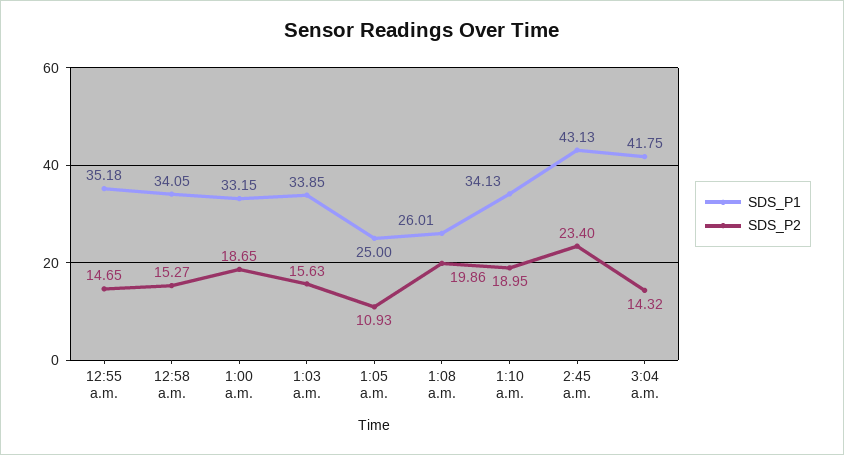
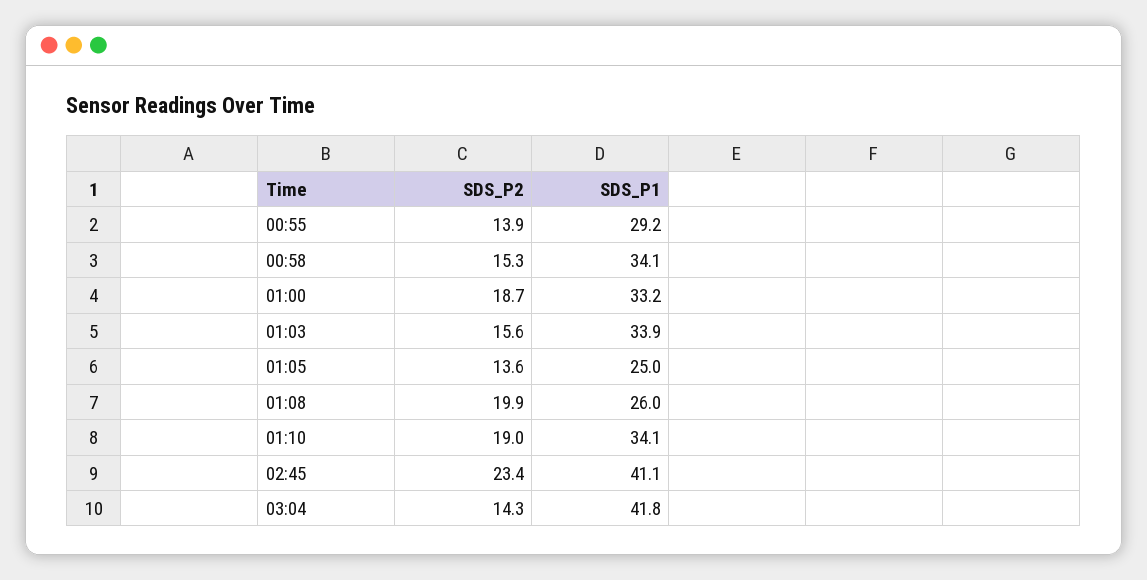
SDS_P1, 12:55 a.m.: 35.18 -> 29.2
SDS_P2, 12:55 a.m.: 14.65 -> 13.9
SDS_P2, 1:05 a.m.: 10.93 -> 13.6
SDS_P1, 2:45 a.m.: 43.13 -> 41.1

